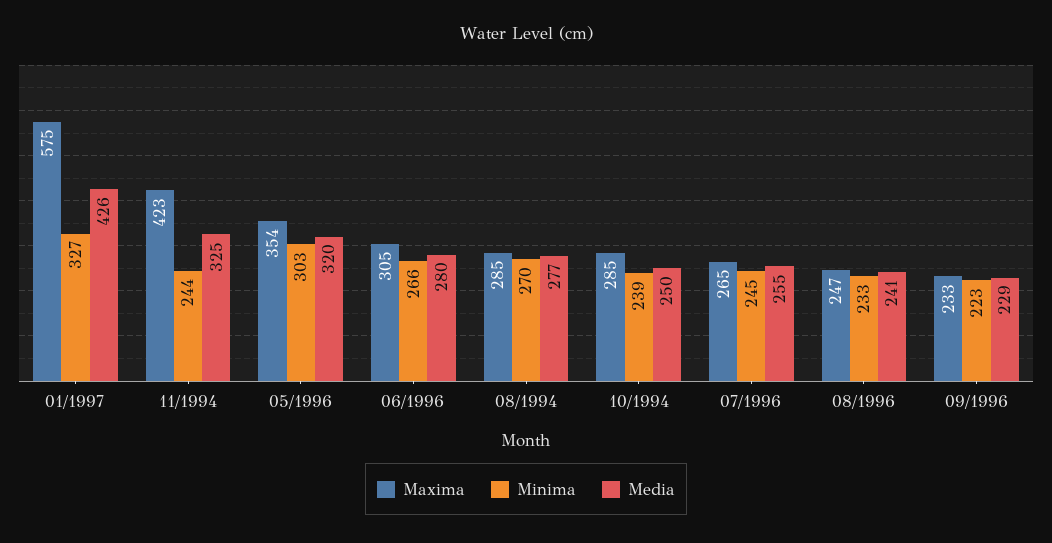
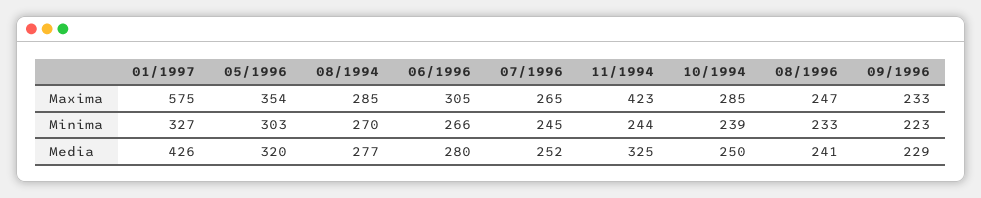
Media, 07/1996: 255 -> 252

